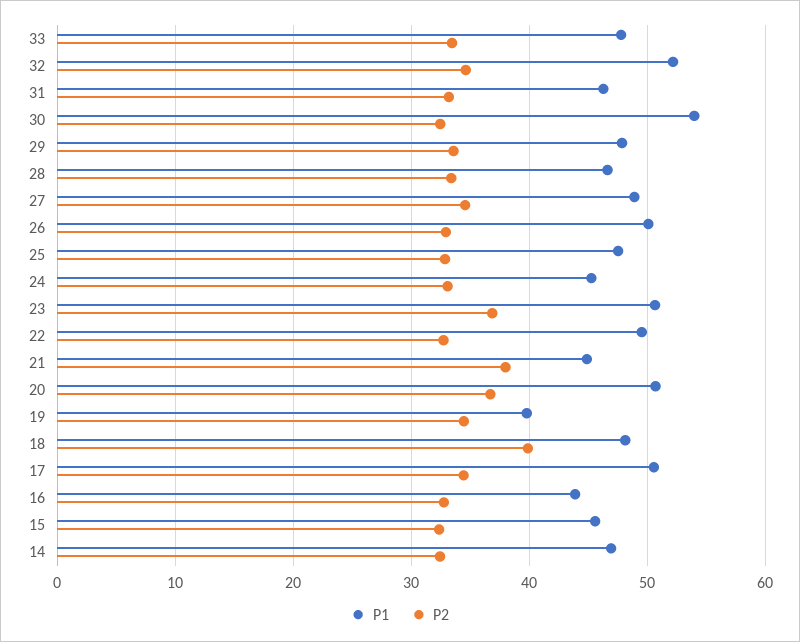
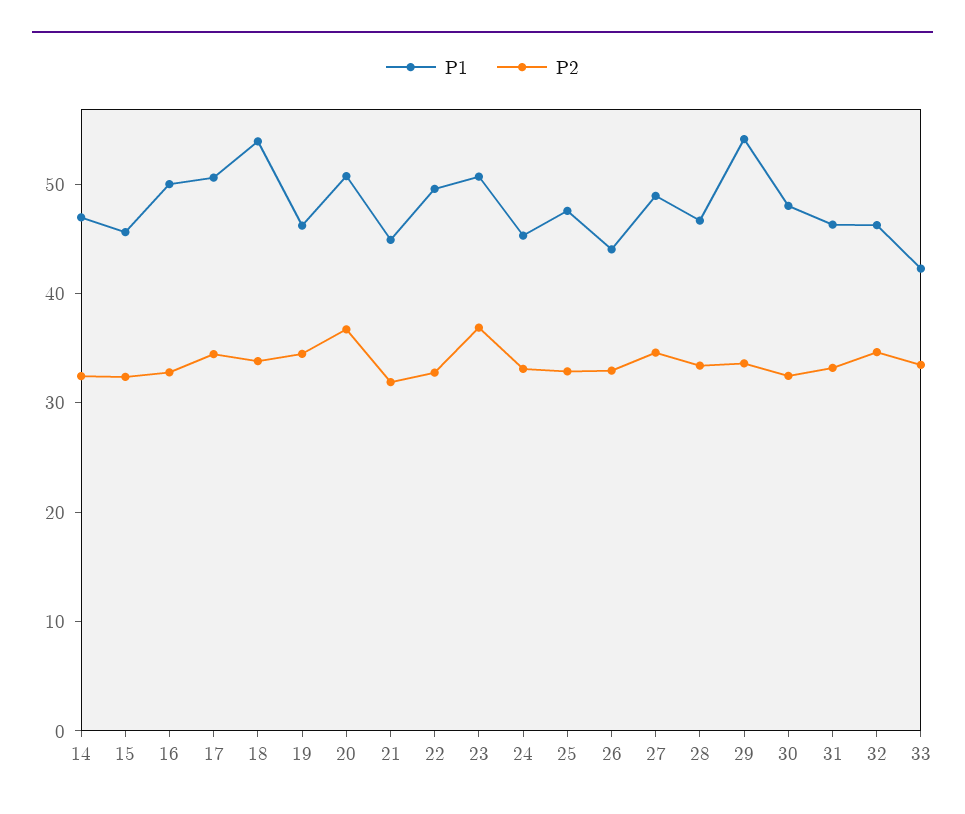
P1, 33: 48 -> 42
P1, 32: 52 -> 46
P1, 30: 54 -> 48
P1, 29: 48 -> 54
P1, 26: 50 -> 44
P2, 21: 38 -> 32
P1, 19: 40 -> 46
P1, 18: 48 -> 54
P2, 18: 40 -> 34
P1, 16: 44 -> 50

